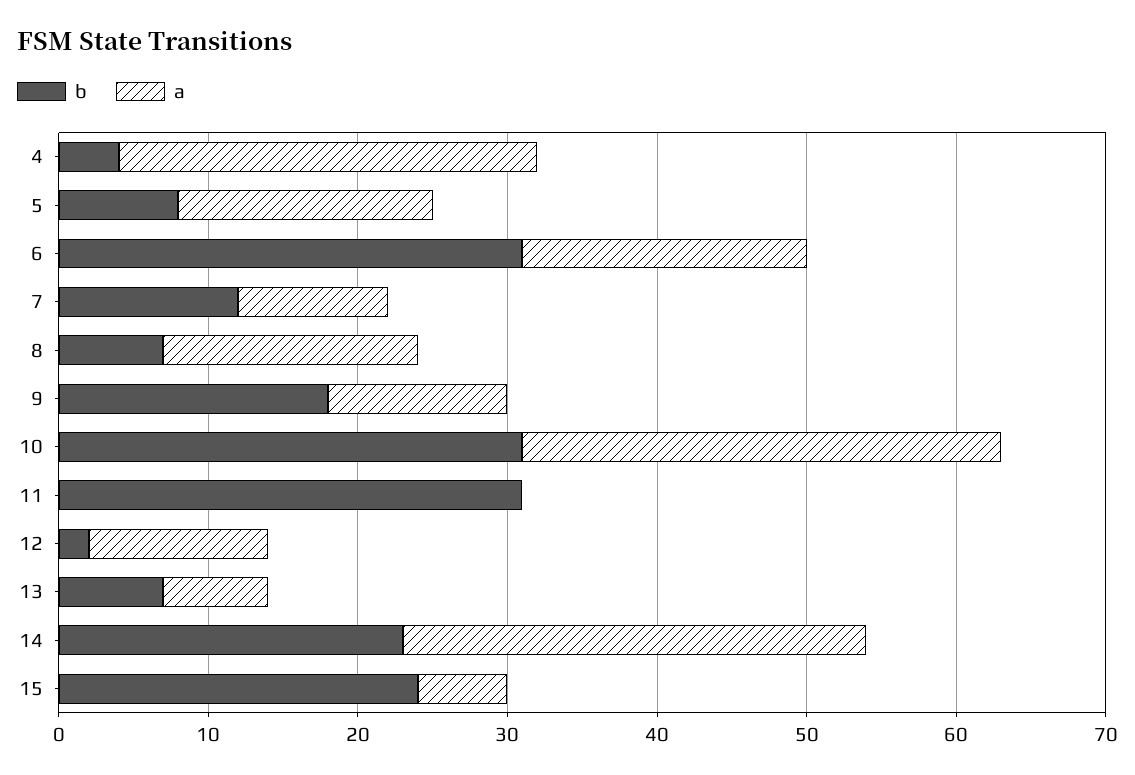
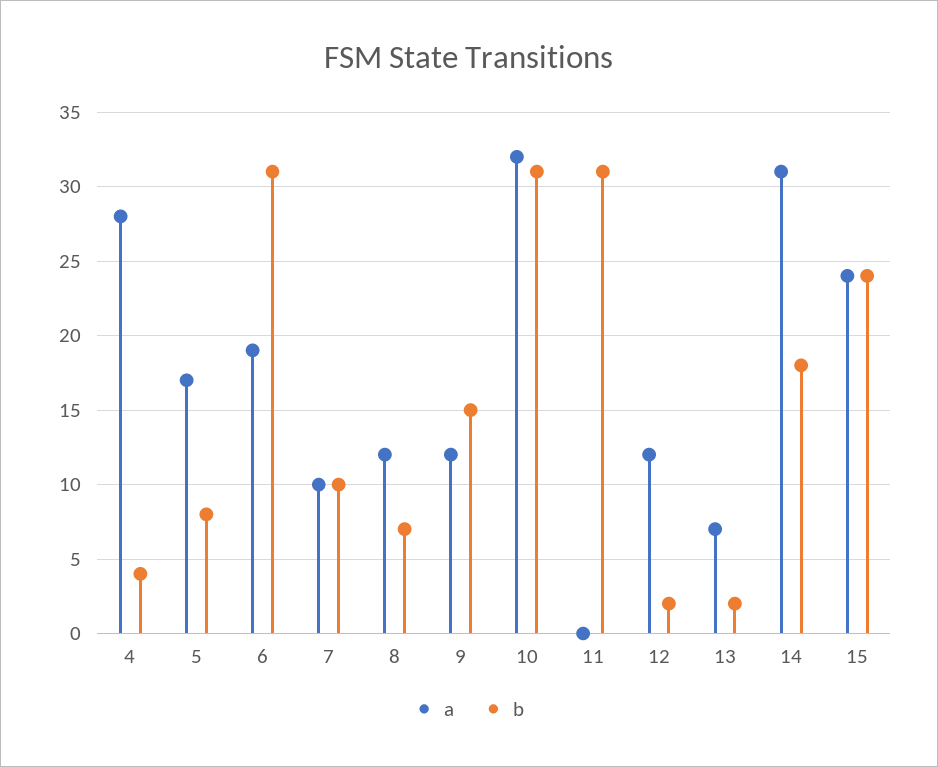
b, 7: 12 -> 10
a, 8: 17 -> 12
b, 9: 18 -> 15
b, 13: 7 -> 2
b, 14: 23 -> 18
a, 15: 6 -> 24

